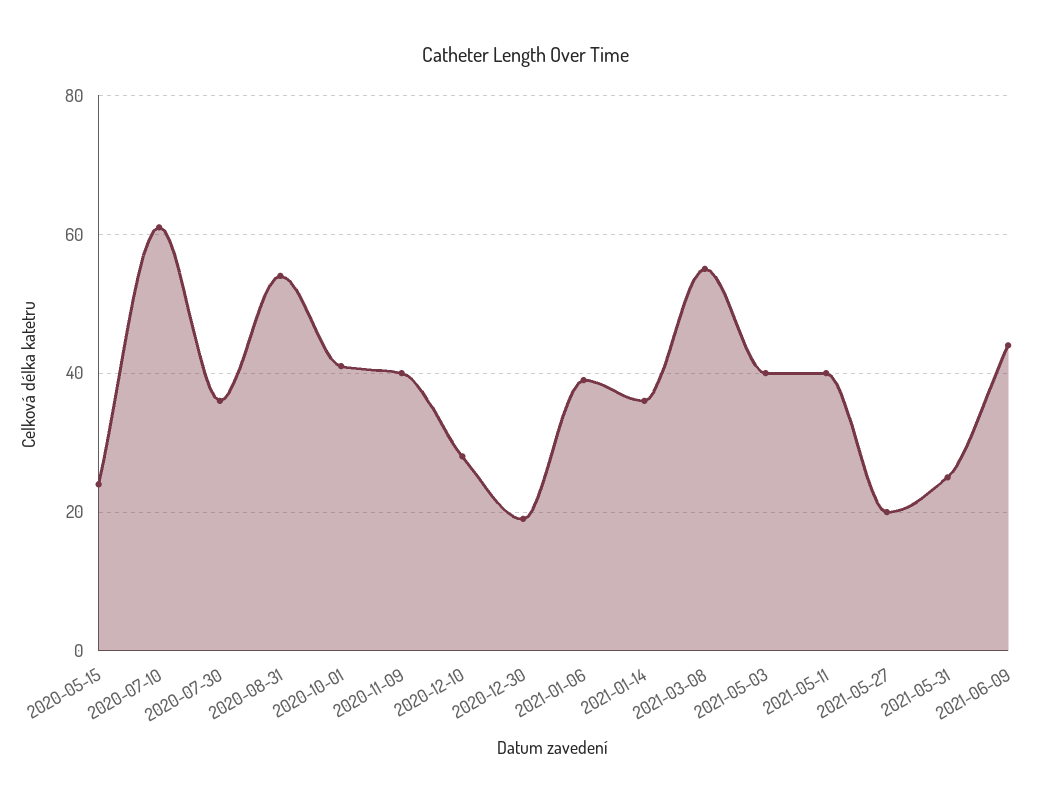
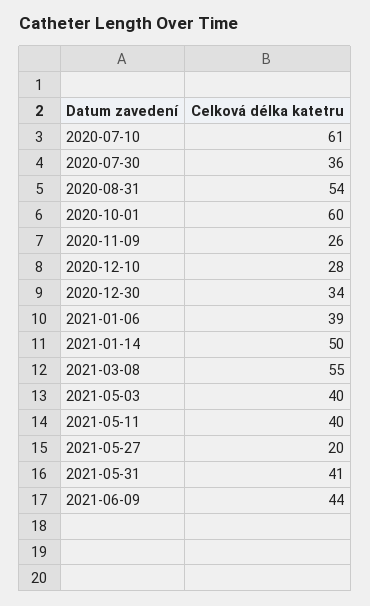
2020-05-15: 25 -> none
2020-10-01: 40 -> 60
2020-11-09: 40 -> 26
2020-12-30: 20 -> 34
2021-01-14: 35 -> 50
2021-05-31: 25 -> 41

